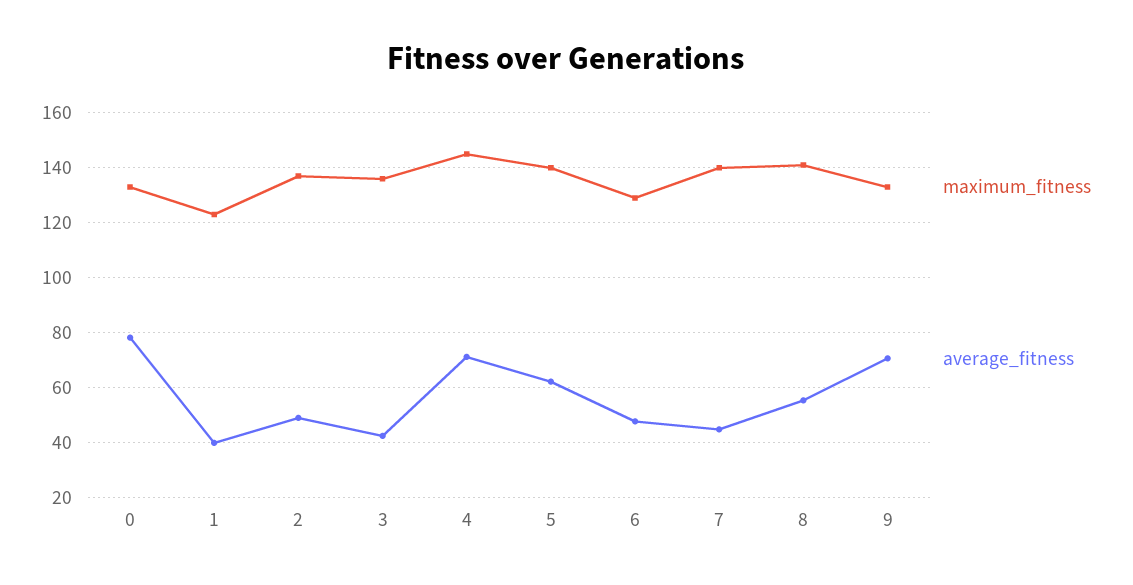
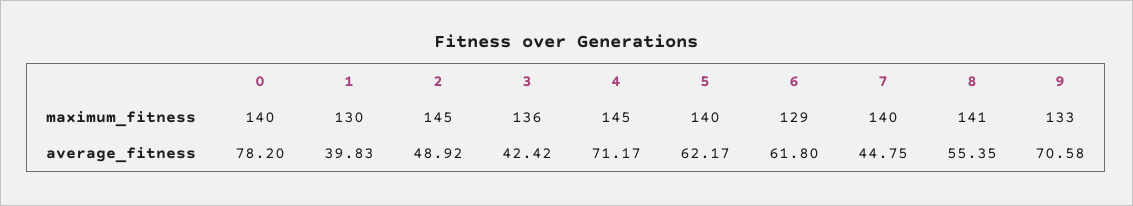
maximum_fitness, 0: 132.5 -> 140
maximum_fitness, 1: 122.5 -> 130
maximum_fitness, 2: 137.5 -> 145
average_fitness, 6: 47.5 -> 61.8

